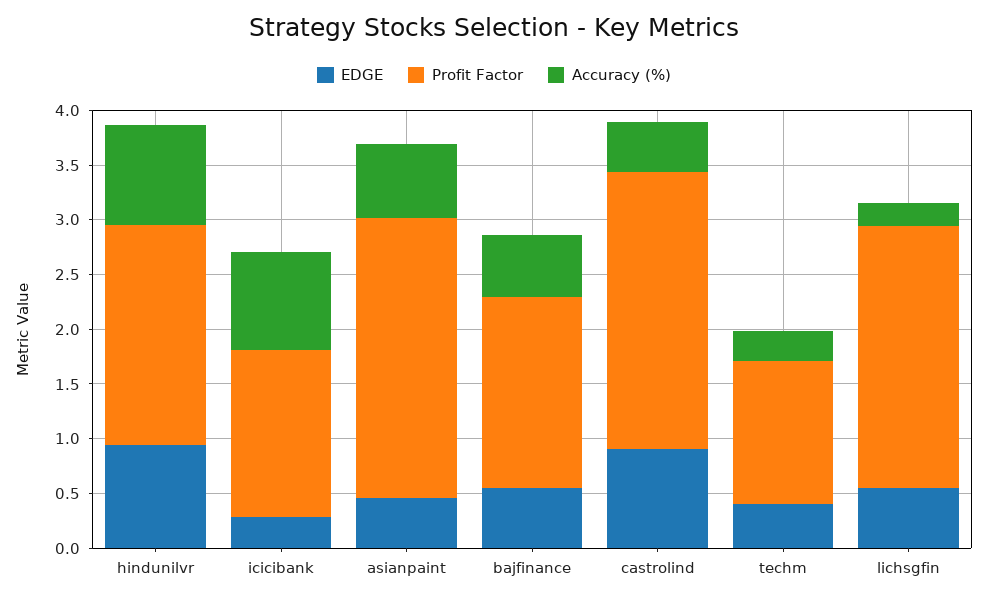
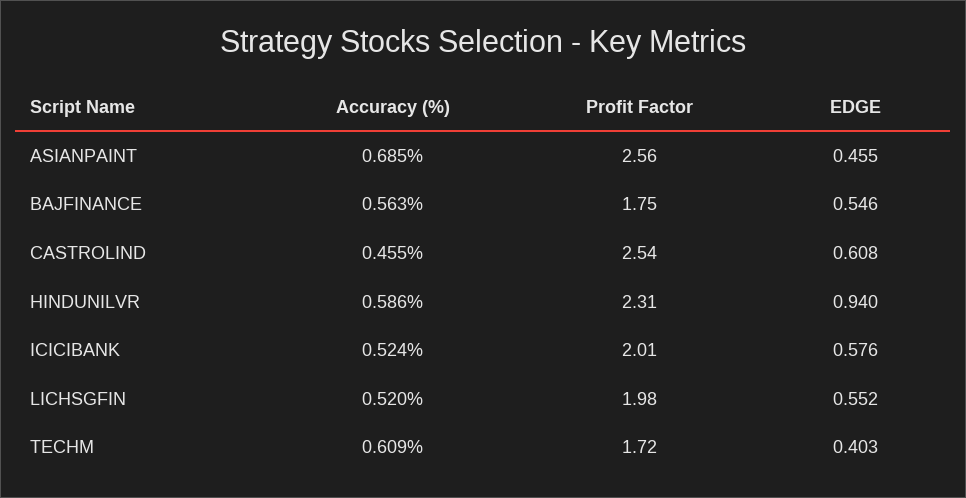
Profit Factor, hindunilvr: 2 -> 2.31
Accuracy (%), hindunilvr: 0.9 -> 0.586
EDGE, icicibank: 0.3 -> 0.576
Profit Factor, icicibank: 1.5 -> 2.01
Accuracy (%), icicibank: 0.9 -> 0.524
EDGE, castrolind: 0.9 -> 0.608
Profit Factor, techm: 1.3 -> 1.72
Accuracy (%), techm: 0.3 -> 0.609
Profit Factor, lichsgfin: 2.4 -> 1.98
Accuracy (%), lichsgfin: 0.2 -> 0.52

